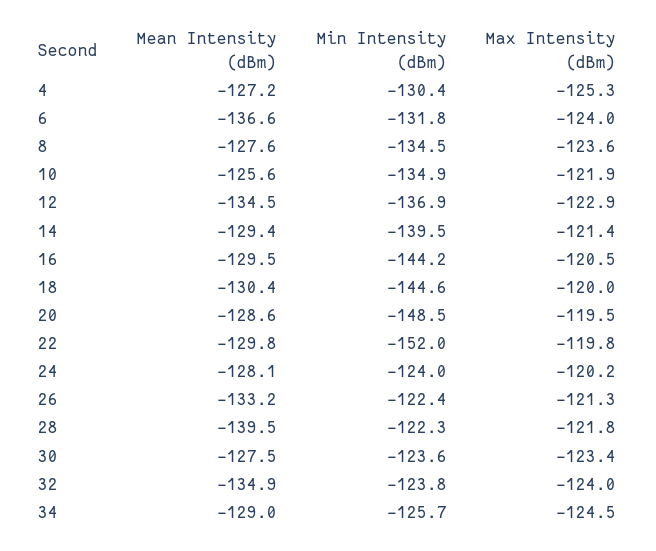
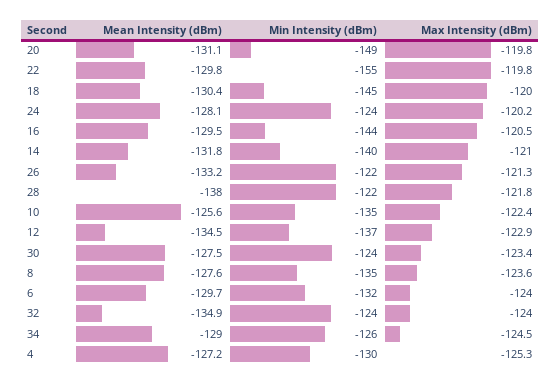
Mean Intensity (dBm), 6: -136.6 -> -129.7
Max Intensity (dBm), 10: -121.9 -> -122.4
Mean Intensity (dBm), 14: -129.4 -> -131.8
Max Intensity (dBm), 14: -121.4 -> -121
Mean Intensity (dBm), 20: -128.6 -> -131.1
Max Intensity (dBm), 20: -119.5 -> -119.8
Min Intensity (dBm), 22: -152 -> -155
Mean Intensity (dBm), 28: -139.5 -> -138

